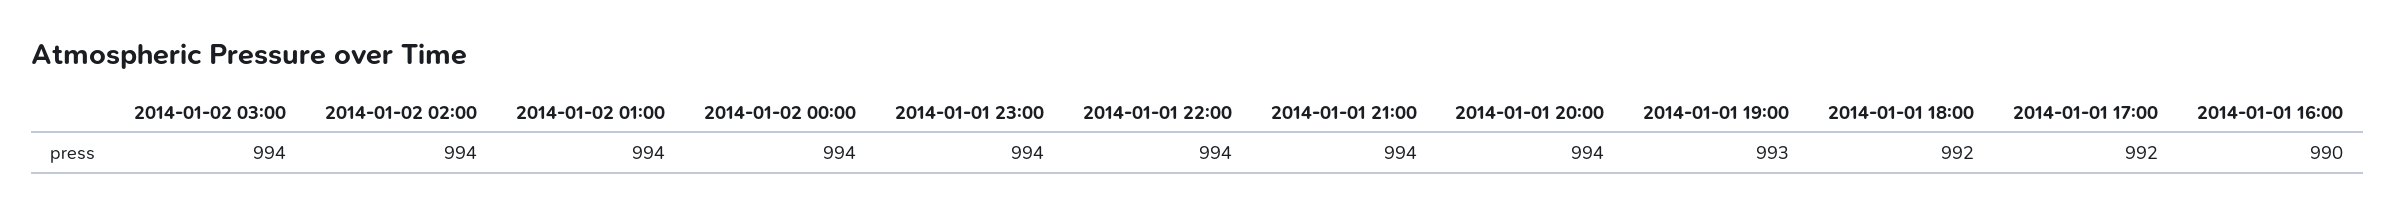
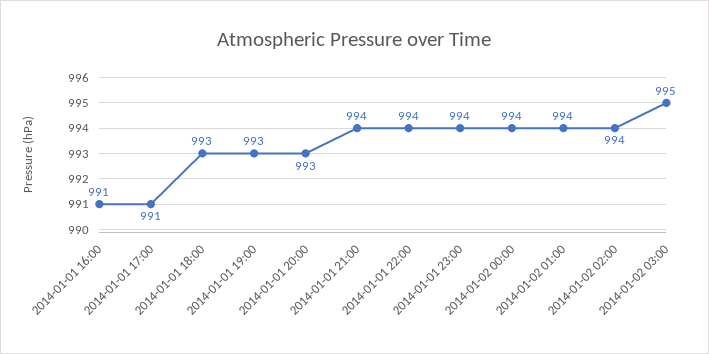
2014-01-02 03:00: 994 -> 995
2014-01-01 20:00: 994 -> 993
2014-01-01 18:00: 992 -> 993
2014-01-01 17:00: 992 -> 991
2014-01-01 16:00: 990 -> 991

